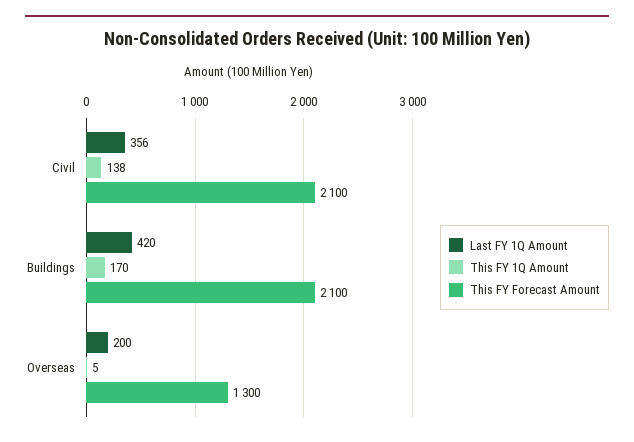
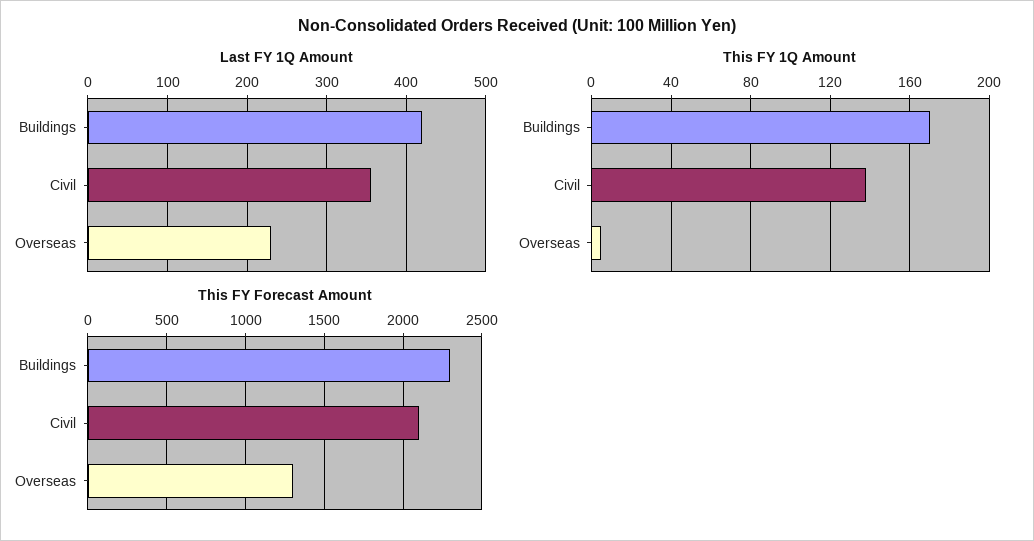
This FY Forecast Amount, Buildings: 2100 -> 2300
Last FY 1Q Amount, Overseas: 200 -> 230

